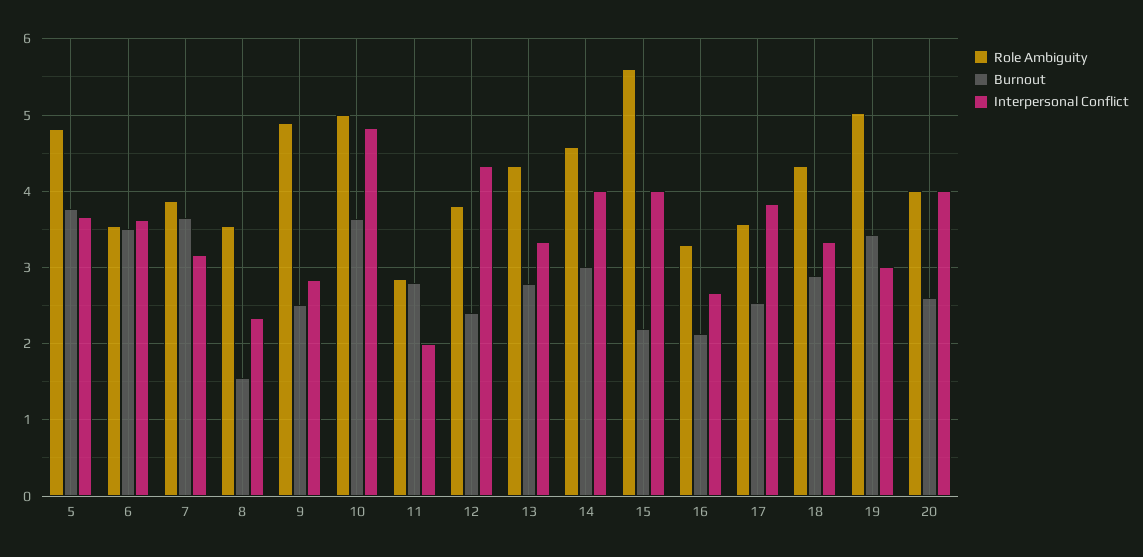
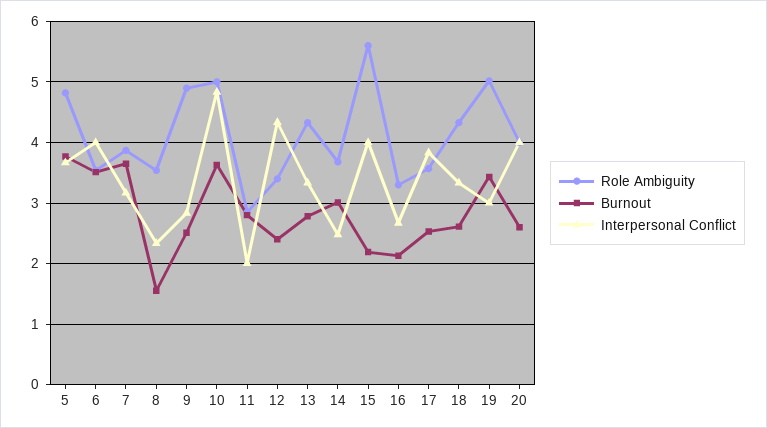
Interpersonal Conflict, 6: 3.6 -> 4
Role Ambiguity, 12: 3.8 -> 3.4
Role Ambiguity, 14: 4.6 -> 3.7
Interpersonal Conflict, 14: 4 -> 2.5
Burnout, 18: 2.9 -> 2.6

